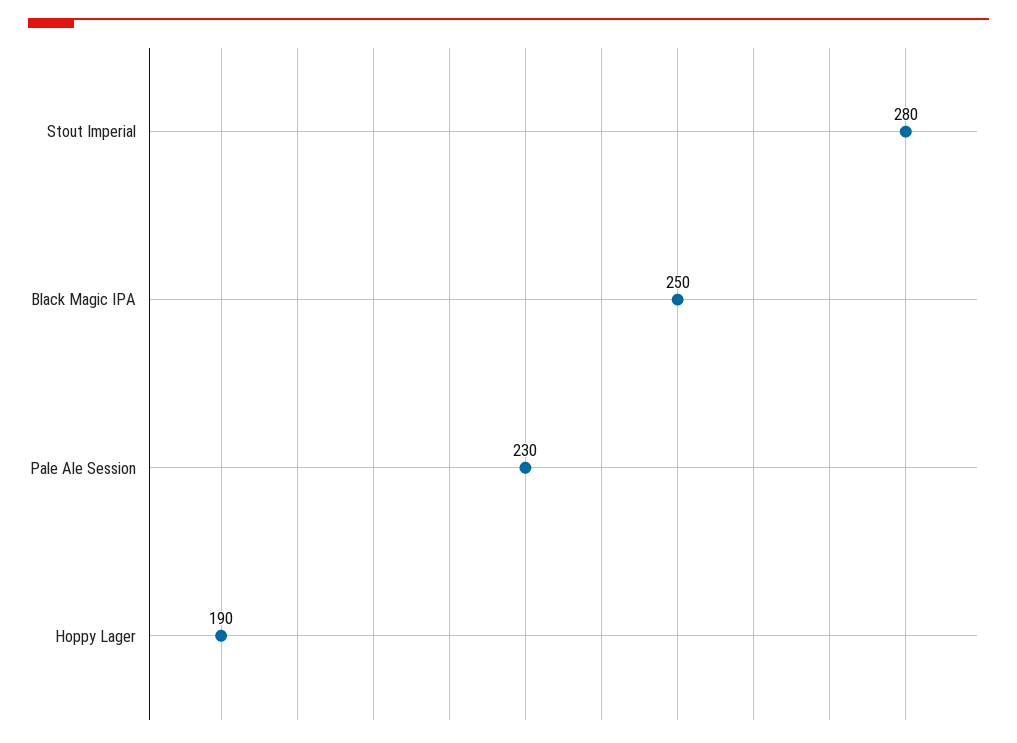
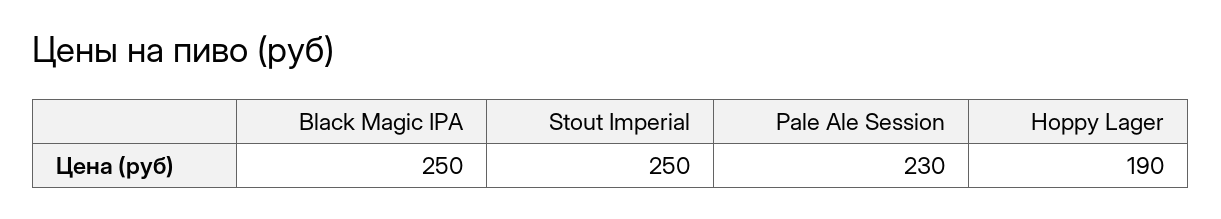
Stout Imperial: 280 -> 250

